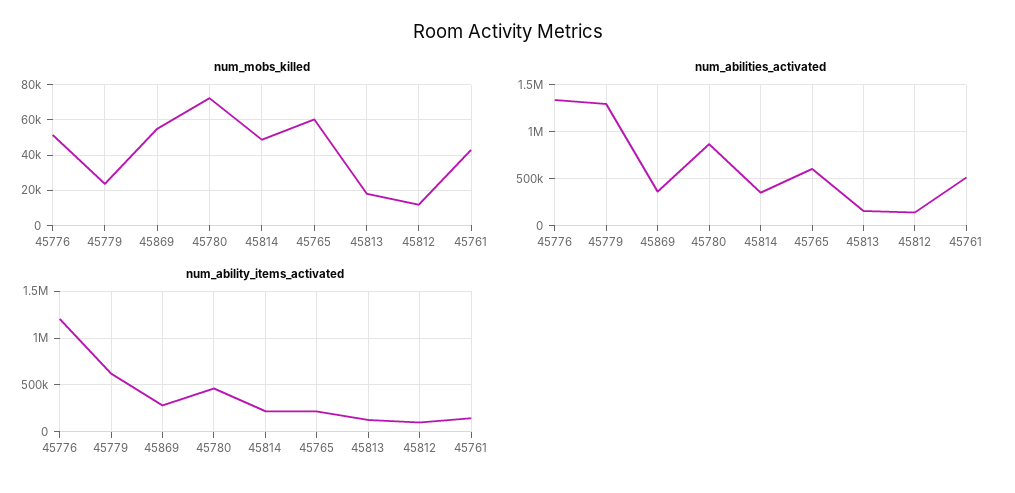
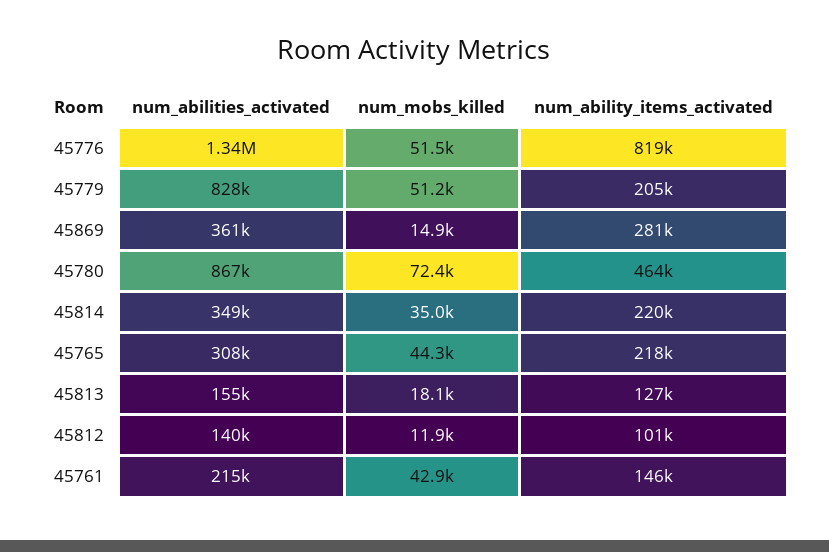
num_mobs_killed, 45779: 25000 -> 51200
num_mobs_killed, 45869: 55000 -> 14900
num_mobs_killed, 45814: 50000 -> 35000
num_mobs_killed, 45765: 60000 -> 44300
num_abilities_activated, 45779: 1300000 -> 828000
num_abilities_activated, 45765: 600000 -> 308000
num_abilities_activated, 45761: 500000 -> 215000
num_ability_items_activated, 45776: 1200000 -> 819000
num_ability_items_activated, 45779: 600000 -> 205000

